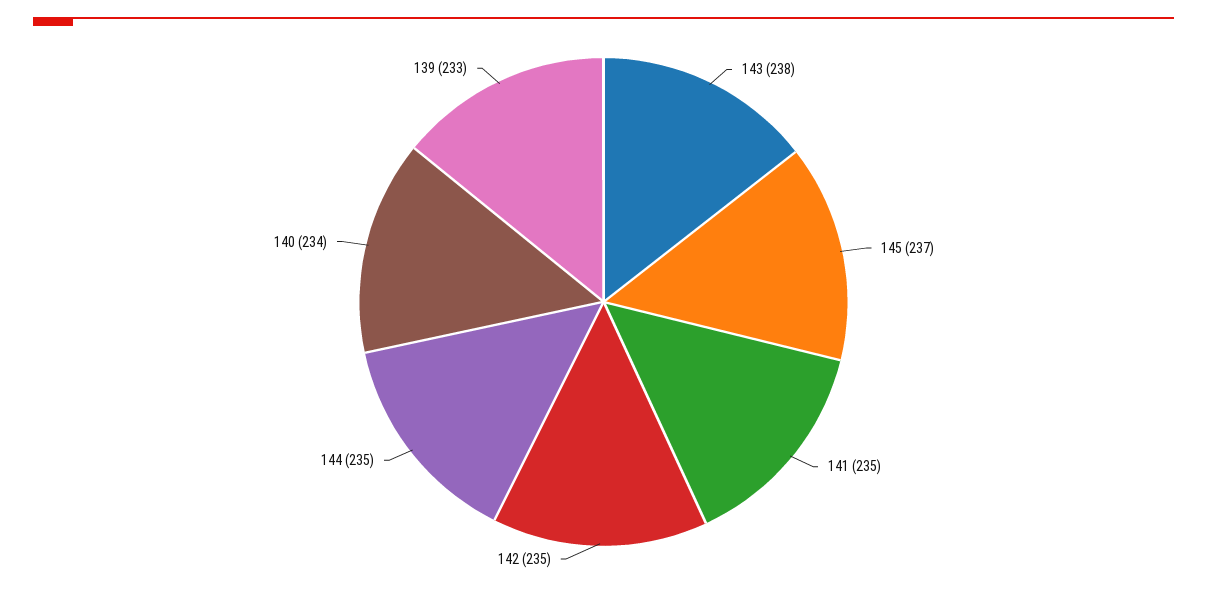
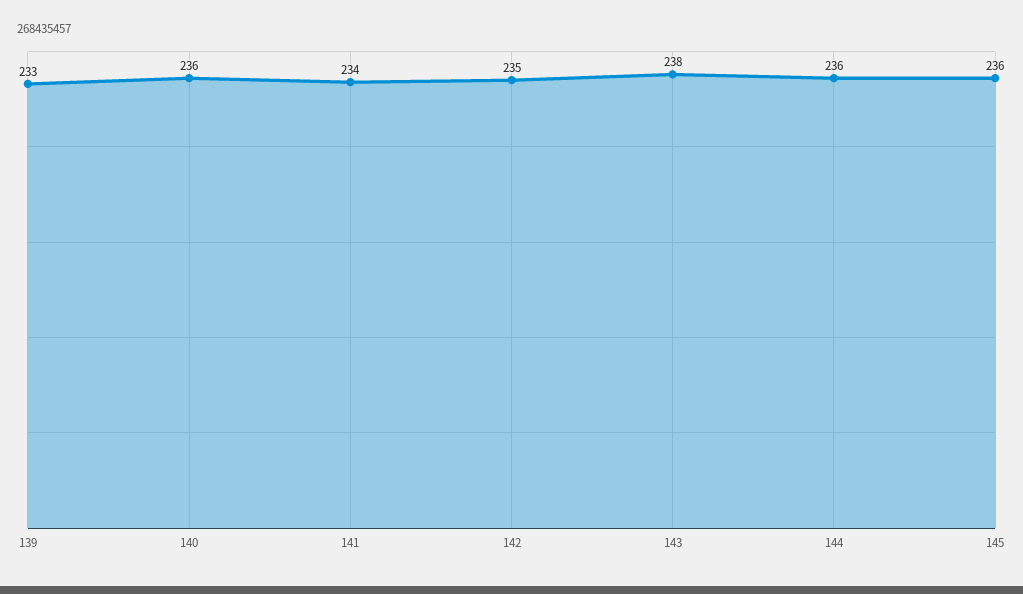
145: 237 -> 236
141: 235 -> 234
144: 235 -> 236
140: 234 -> 236

